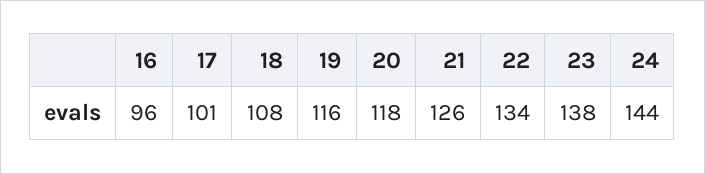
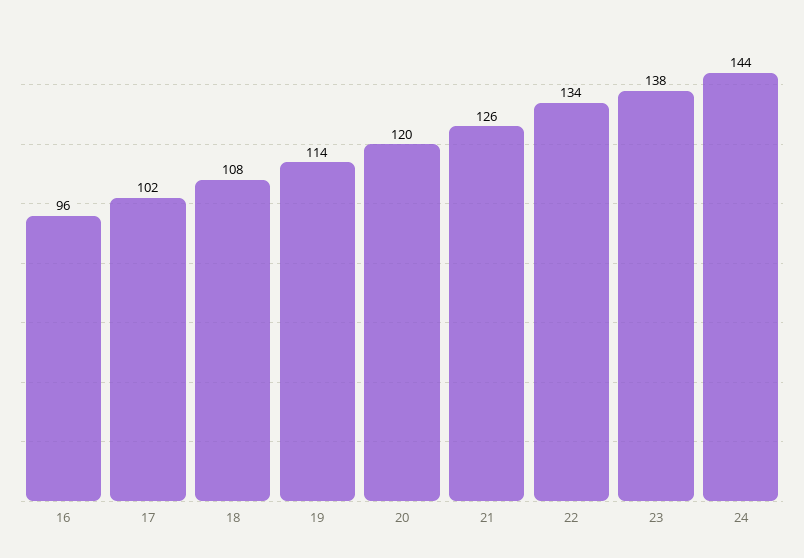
17: 101 -> 102
19: 116 -> 114
20: 118 -> 120

